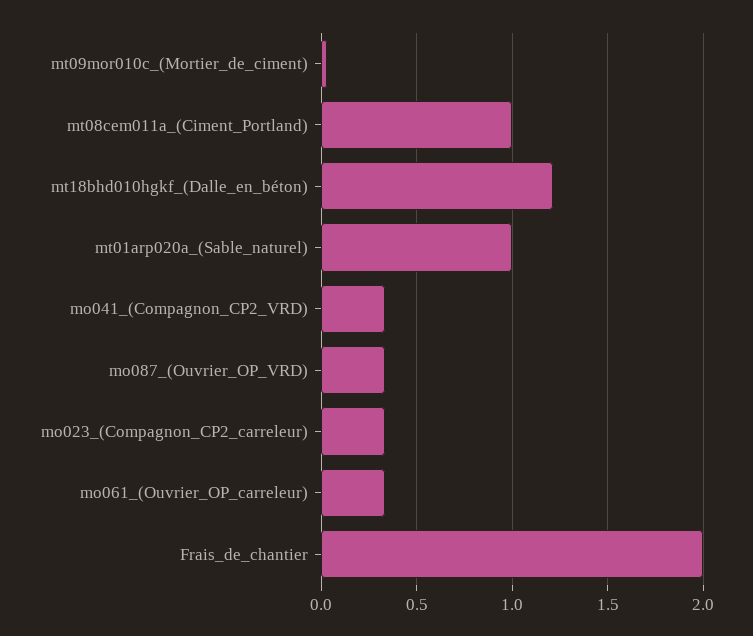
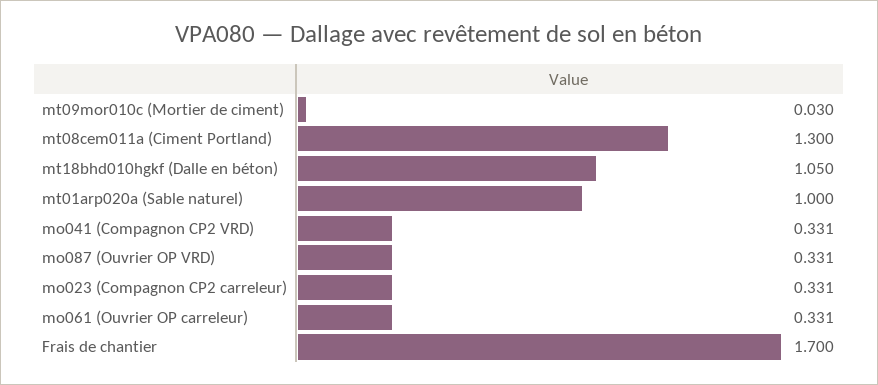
mt08cem011a_(Ciment_Portland): 1 -> 1.3
mt18bhd010hgkf_(Dalle_en_béton): 1.2 -> 1.05
Frais_de_chantier: 2 -> 1.7

